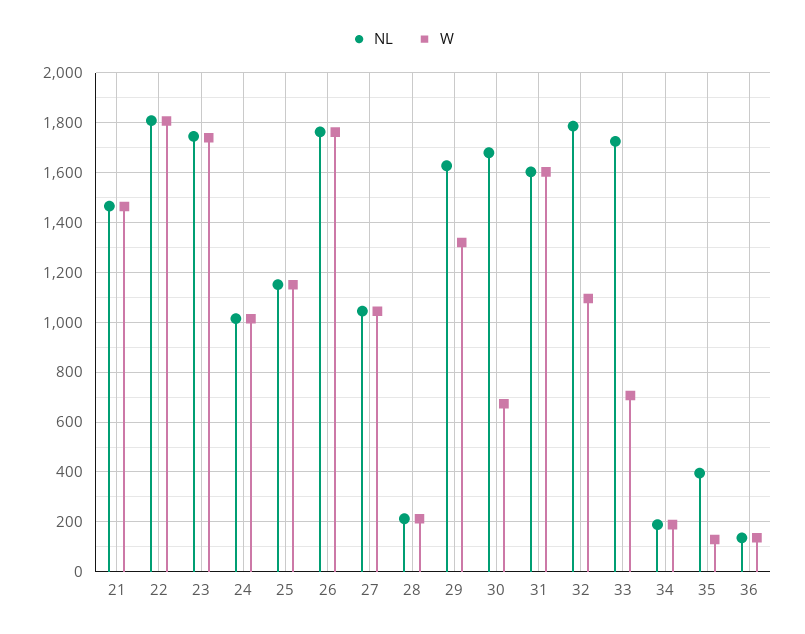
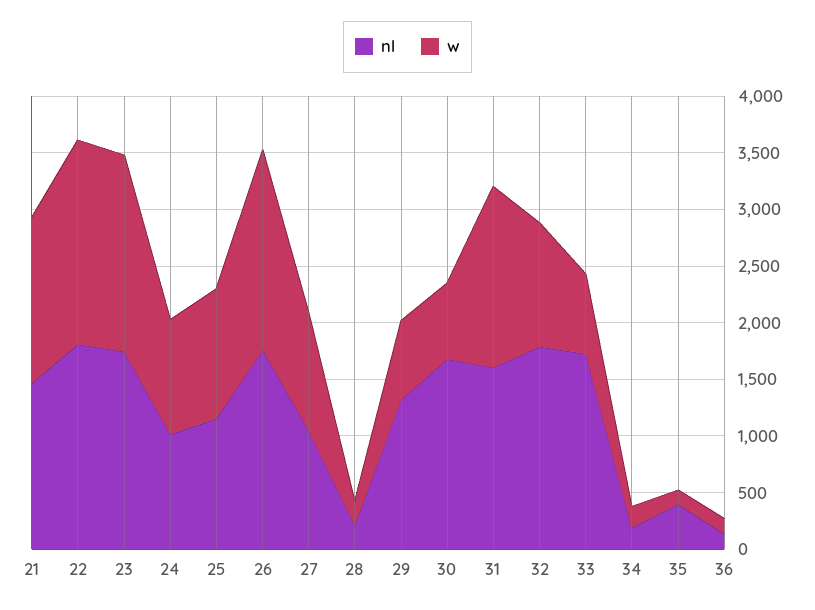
NL, 29: 1625 -> 1300
W, 29: 1325 -> 700

